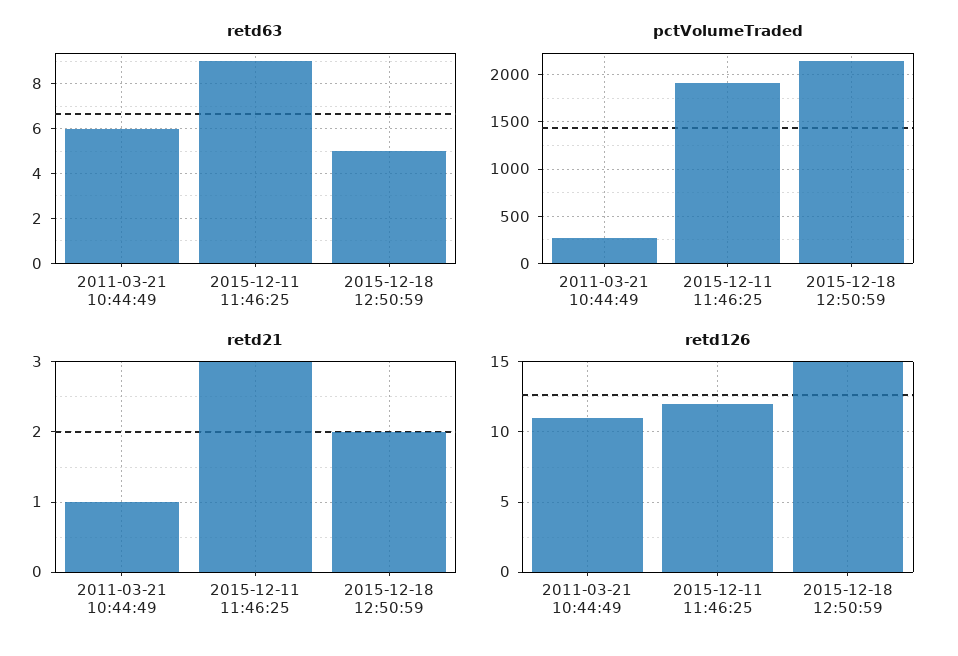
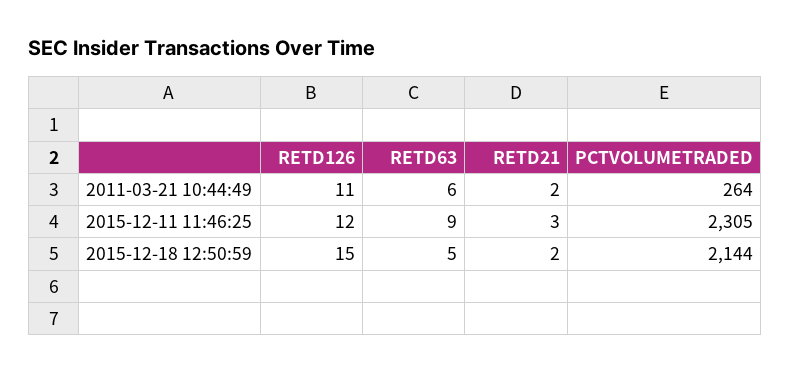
pctVolumeTraded, 2015-12-11 11:46:25: 1900 -> 2305
retd21, 2011-03-21 10:44:49: 1 -> 2

